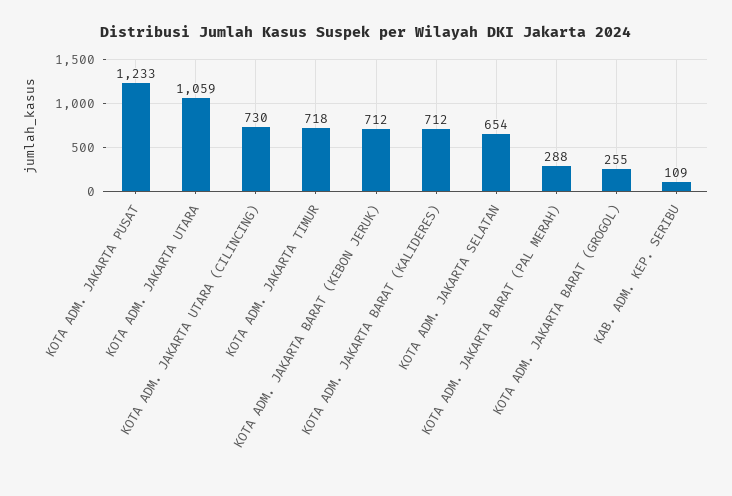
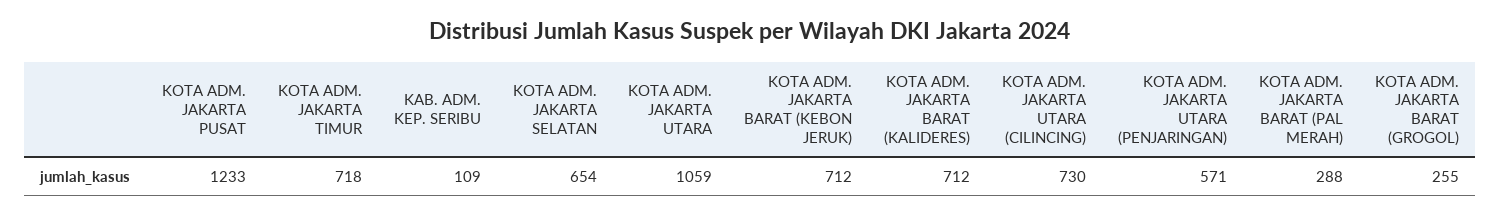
KOTA ADM. JAKARTA UTARA (PENJARINGAN): none -> 571

